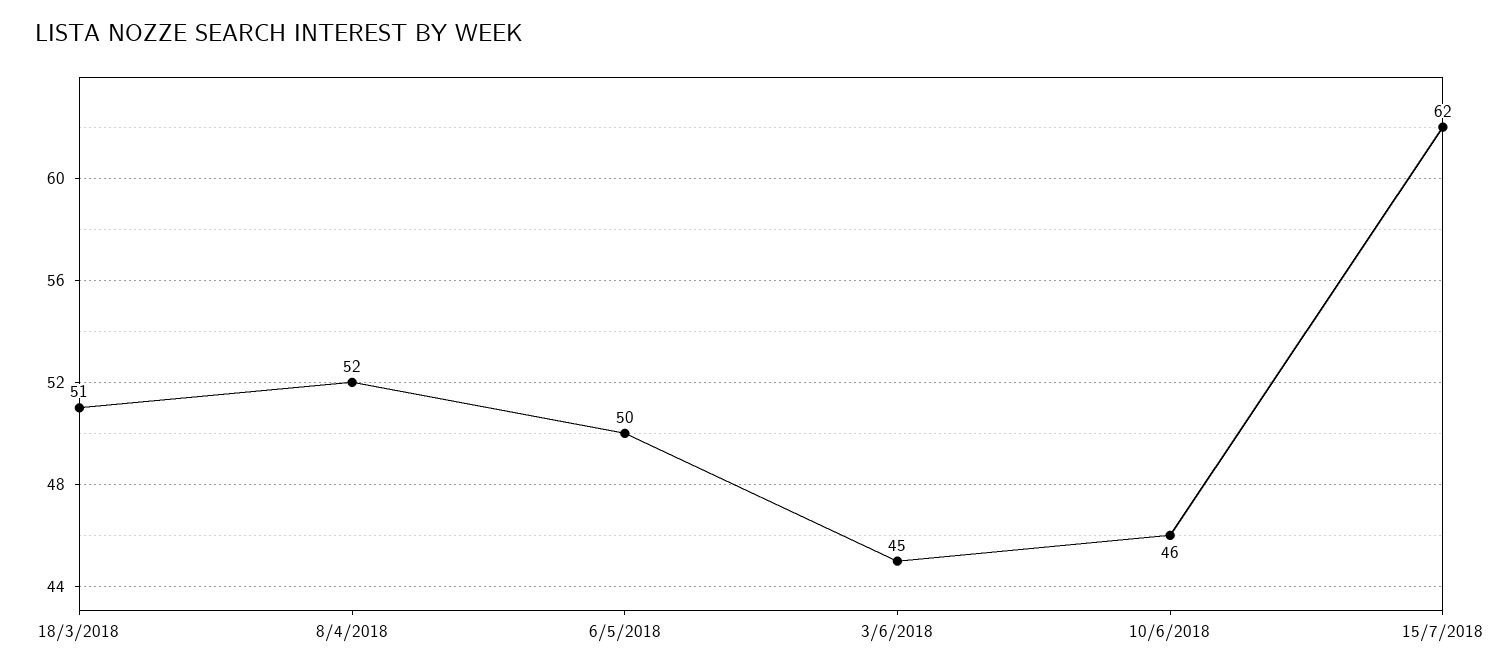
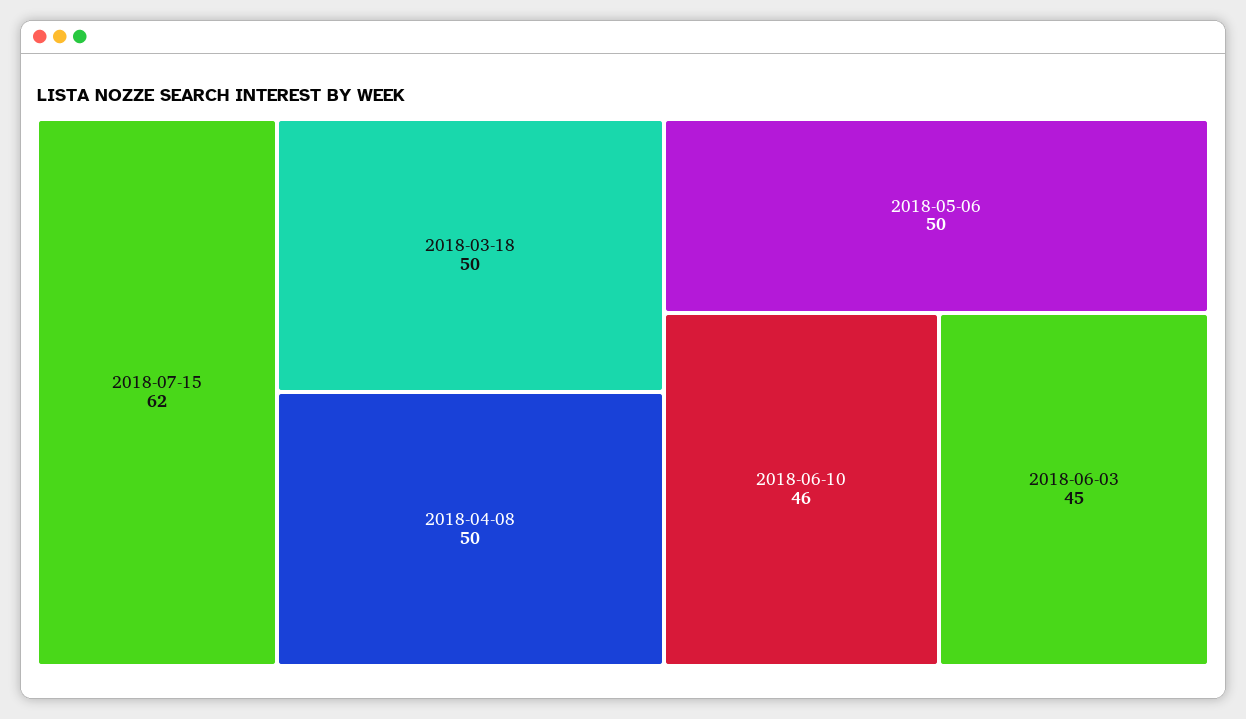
18/3/2018: 51 -> 50
8/4/2018: 52 -> 50

